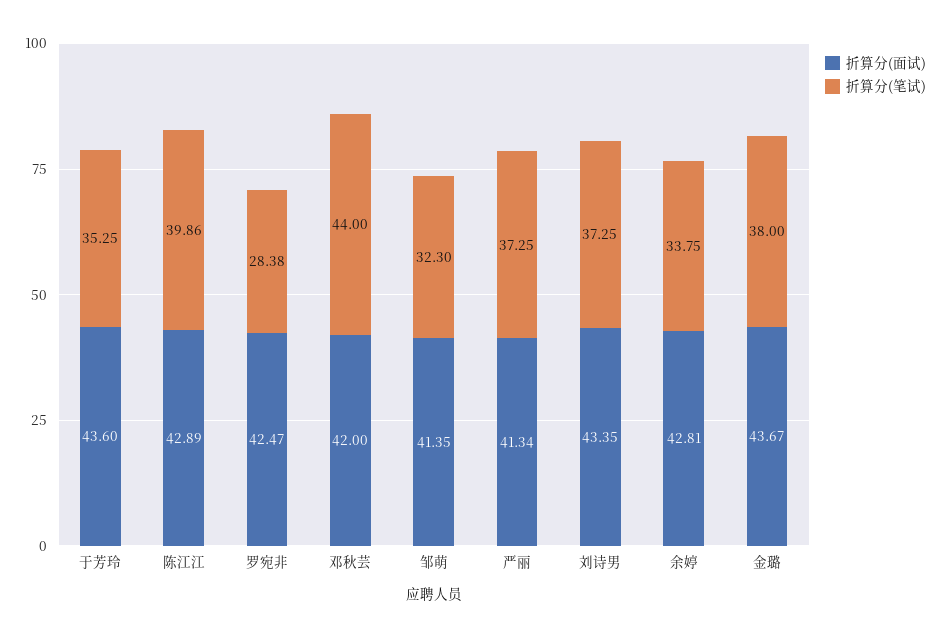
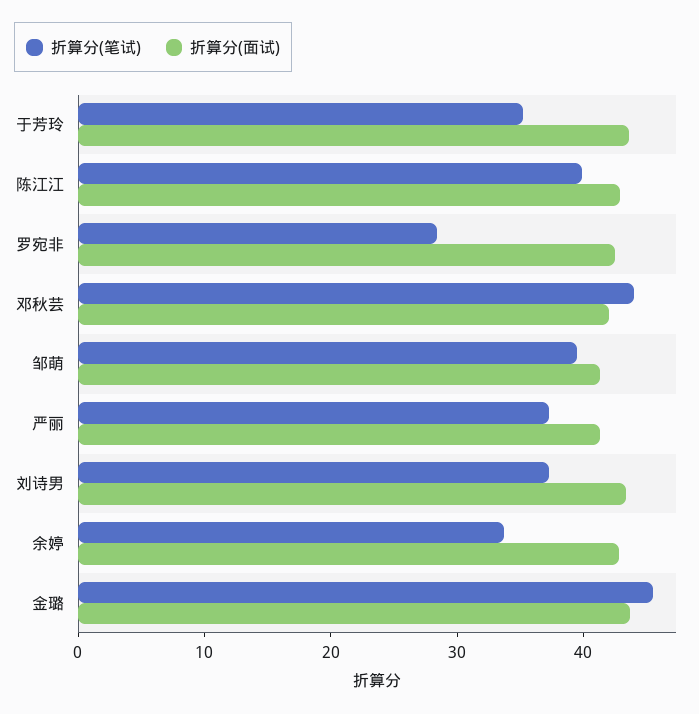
折算分(笔试), 邹萌: 32.3 -> 40
折算分(笔试), 金璐: 38 -> 46

